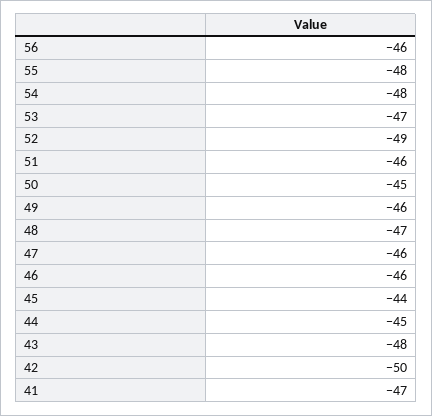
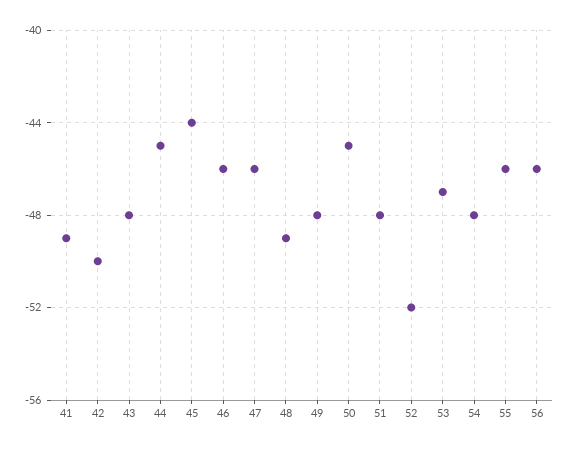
55: -48 -> -46
52: -49 -> -52
51: -46 -> -48
49: -46 -> -48
48: -47 -> -49
41: -47 -> -49

